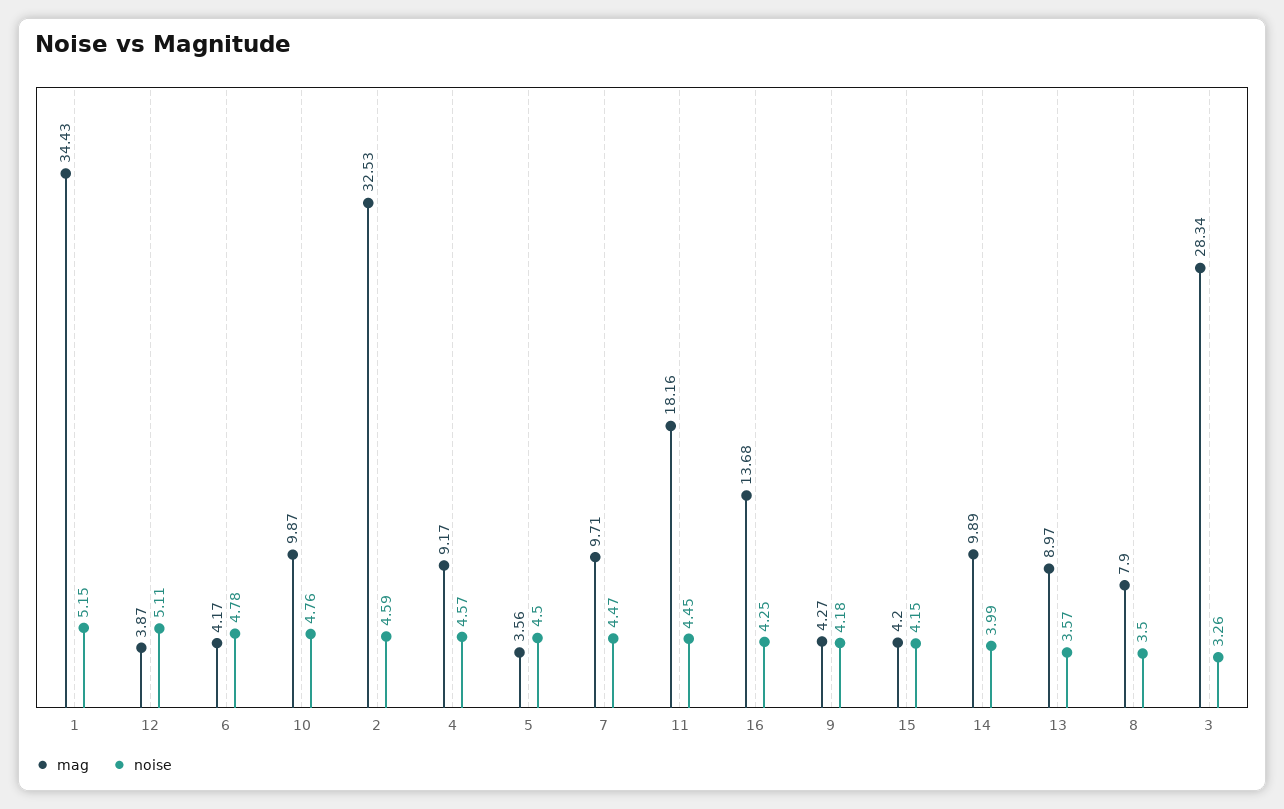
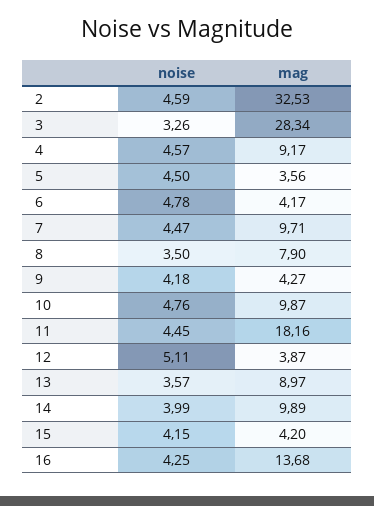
mag, 1: 34.43 -> none
noise, 1: 5.15 -> none

